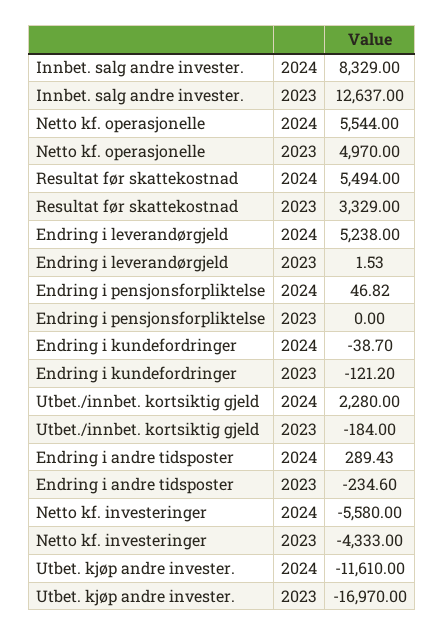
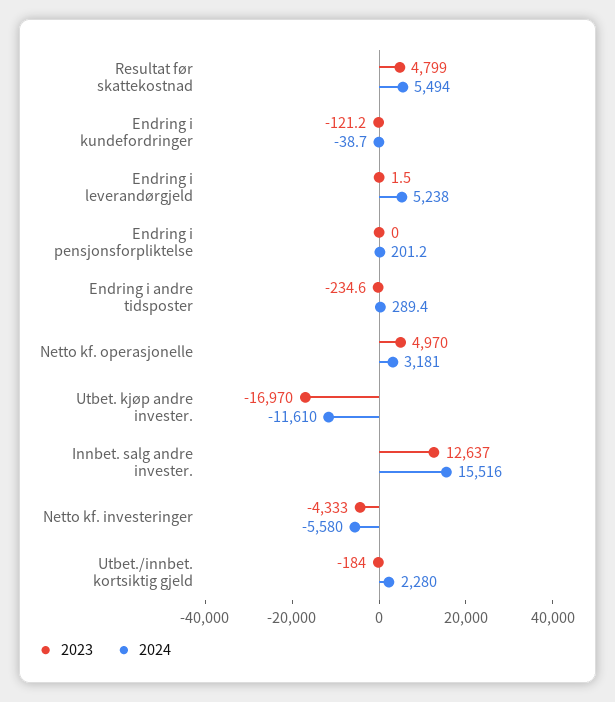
2024, Innbet. salg andre invester.: 8329 -> 15516
2024, Netto kf. operasjonelle: 5544 -> 3181
2023, Resultat før skattekostnad: 3329 -> 4799
2024, Endring i pensjonsforpliktelse: 46.82 -> 201.2

